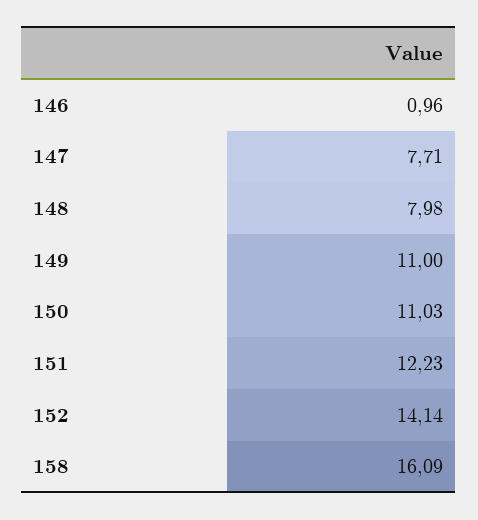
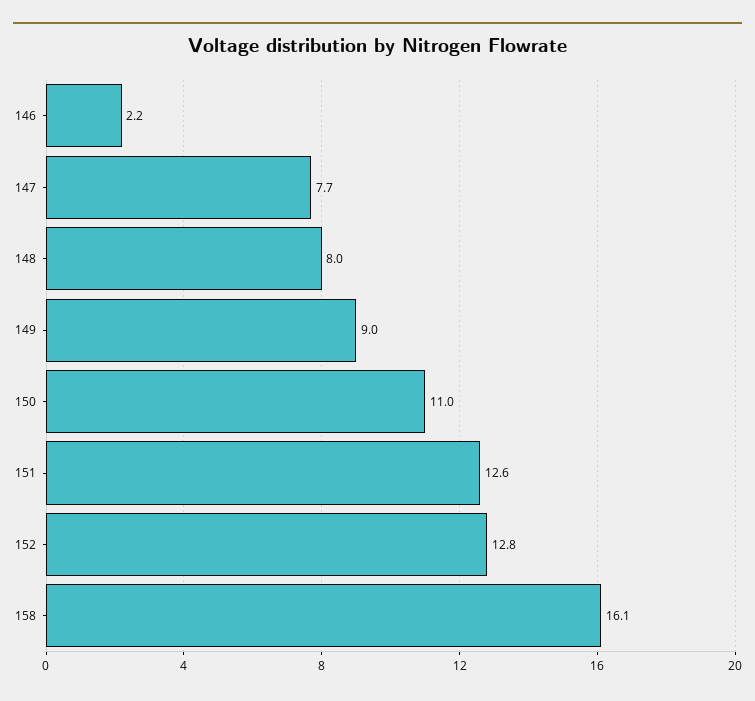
146: 0.96 -> 2.2
149: 11 -> 9
151: 12.23 -> 12.6
152: 14.14 -> 12.8

